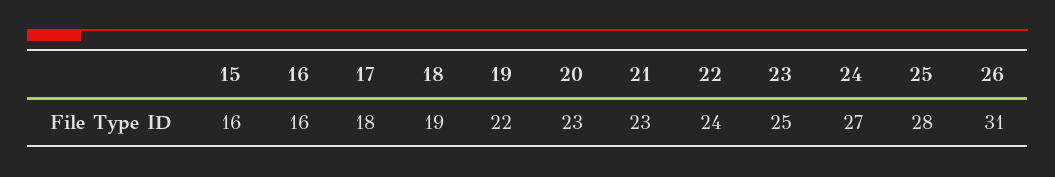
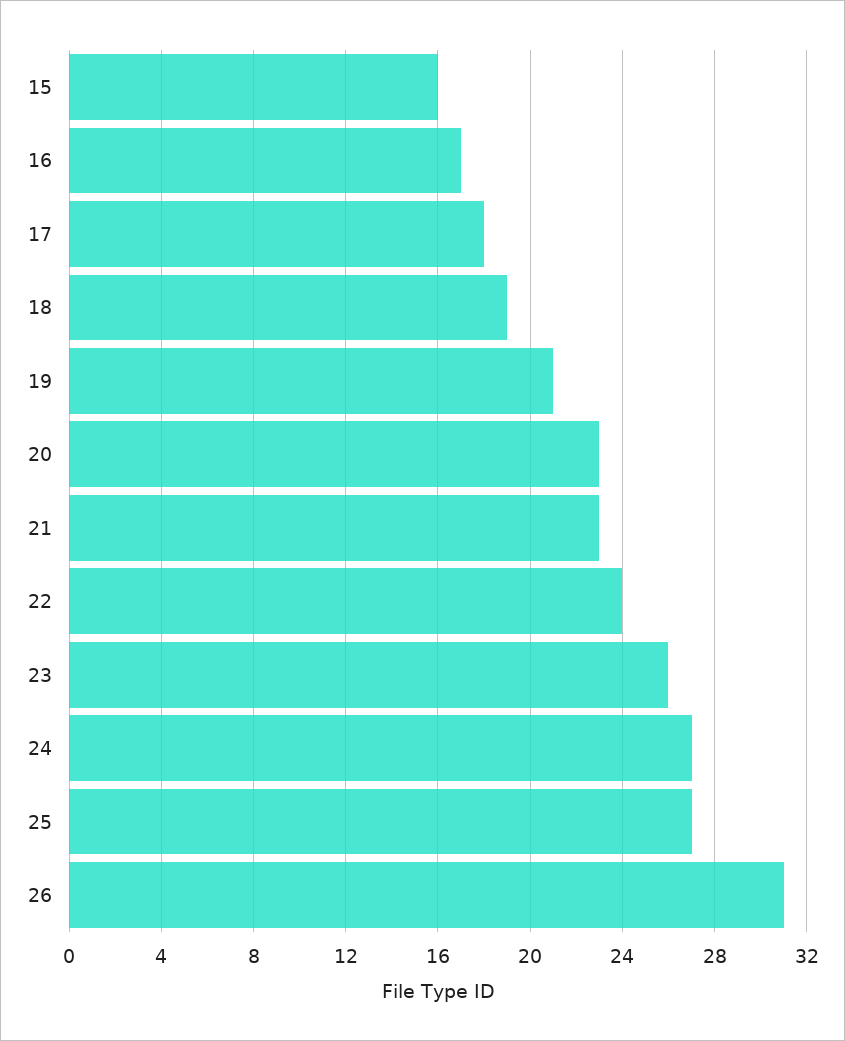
16: 16 -> 17
19: 22 -> 21
23: 25 -> 26
25: 28 -> 27

